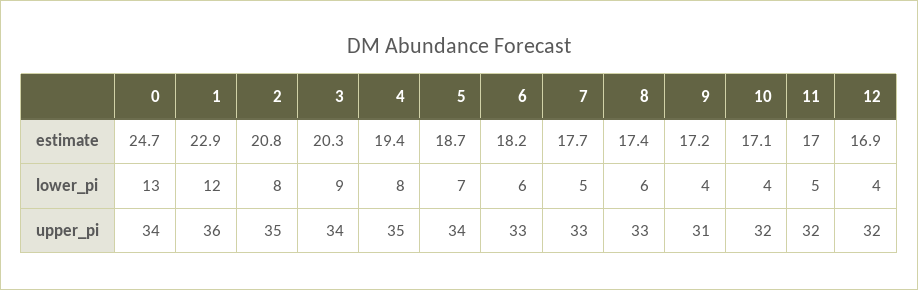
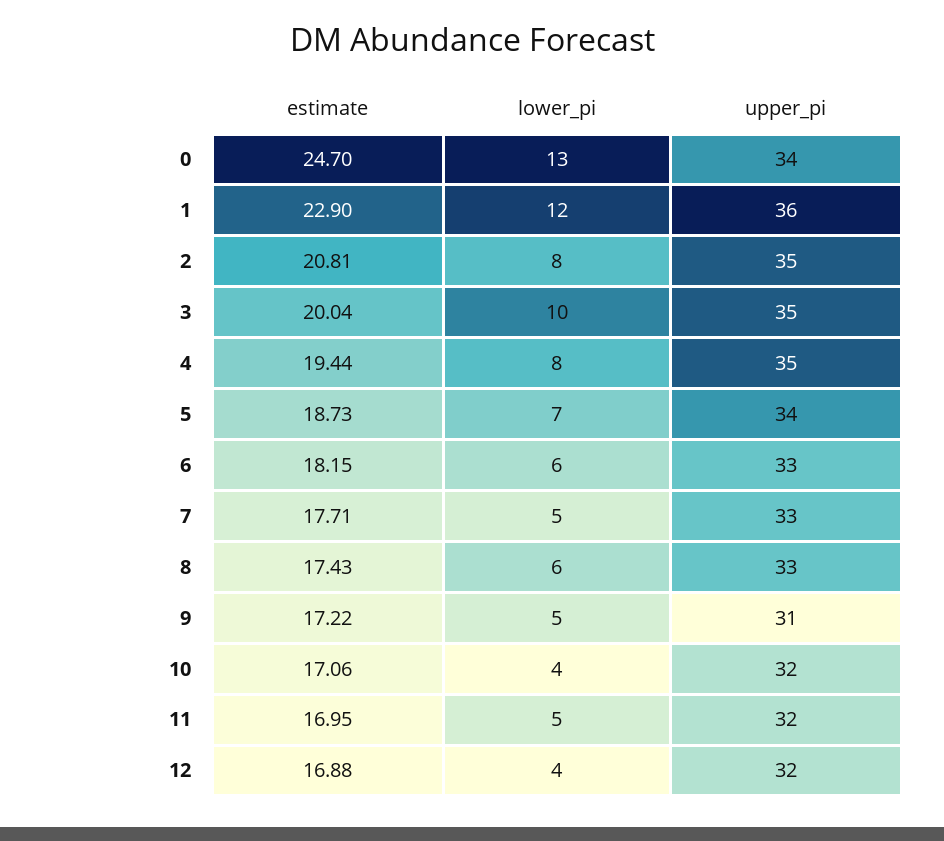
3, estimate: 20.3 -> 20.04
3, lower_pi: 9 -> 10
9, lower_pi: 4 -> 5
3, upper_pi: 34 -> 35

